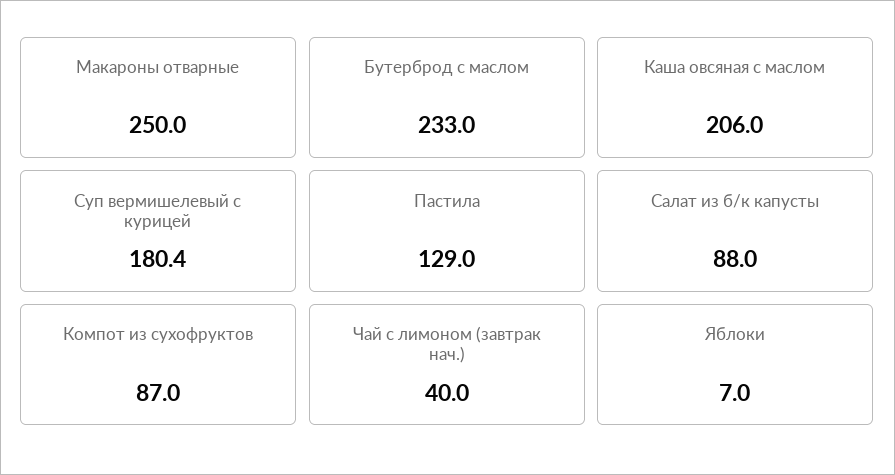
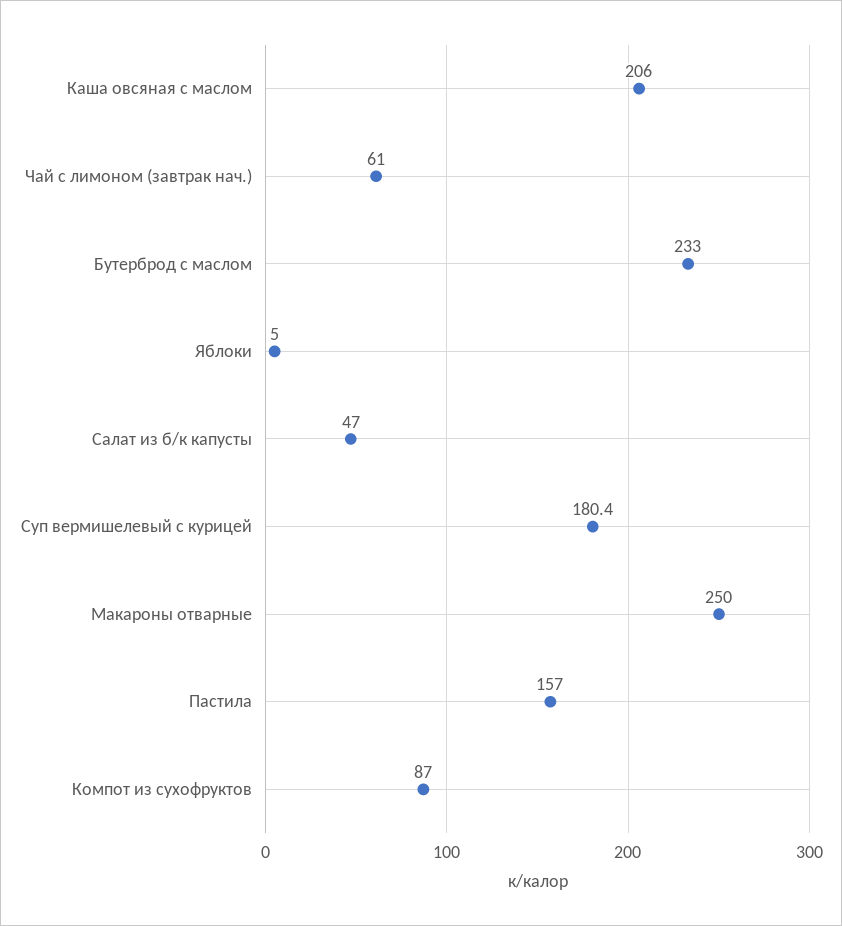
Пастила: 129 -> 157
Салат из б/к капусты: 88 -> 47
Чай с лимоном (завтрак нач.): 40 -> 61
Яблоки: 7 -> 5

